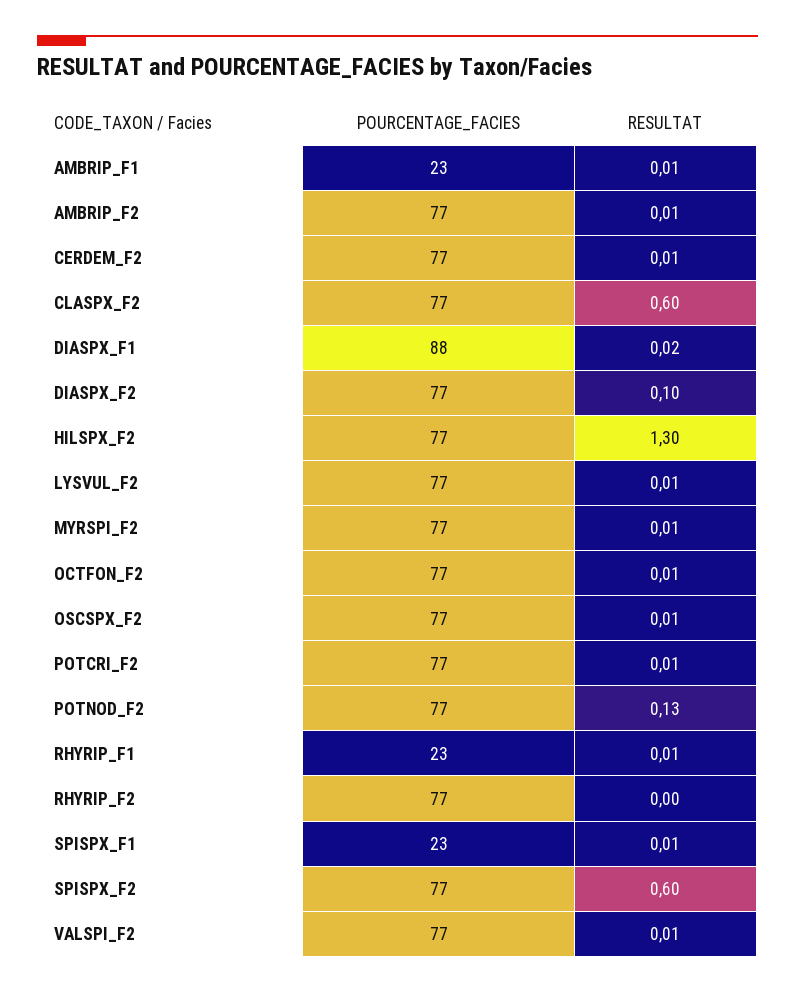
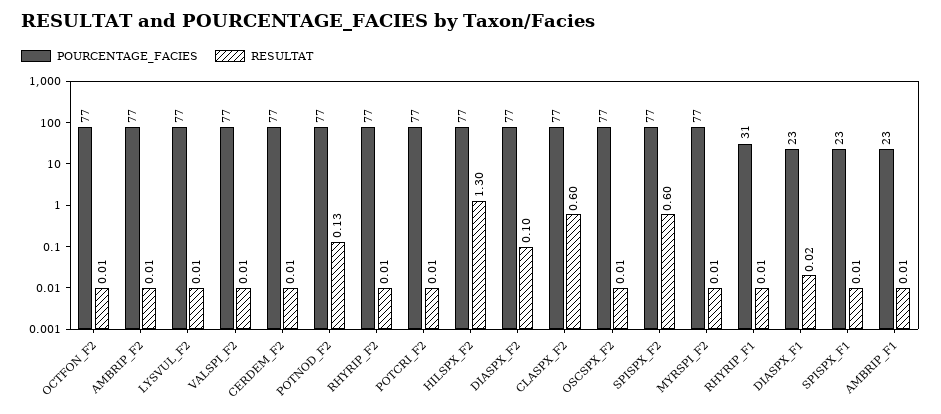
POURCENTAGE_FACIES, DIASPX_F1: 88 -> 23
POURCENTAGE_FACIES, RHYRIP_F1: 23 -> 31
RESULTAT, RHYRIP_F2: 0 -> 0.01

